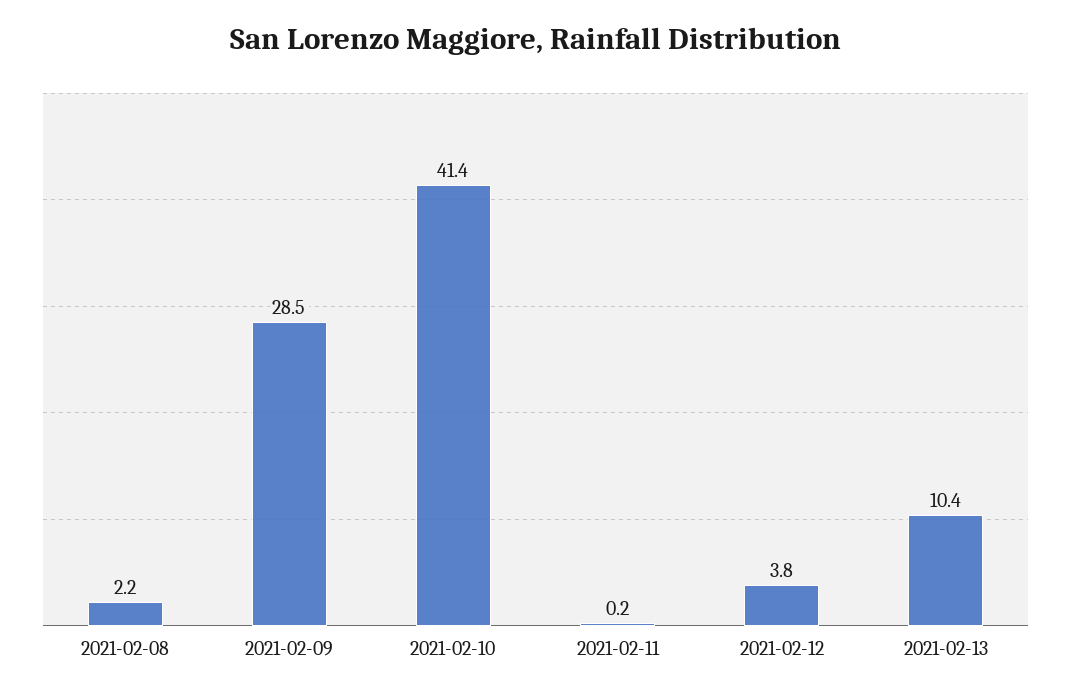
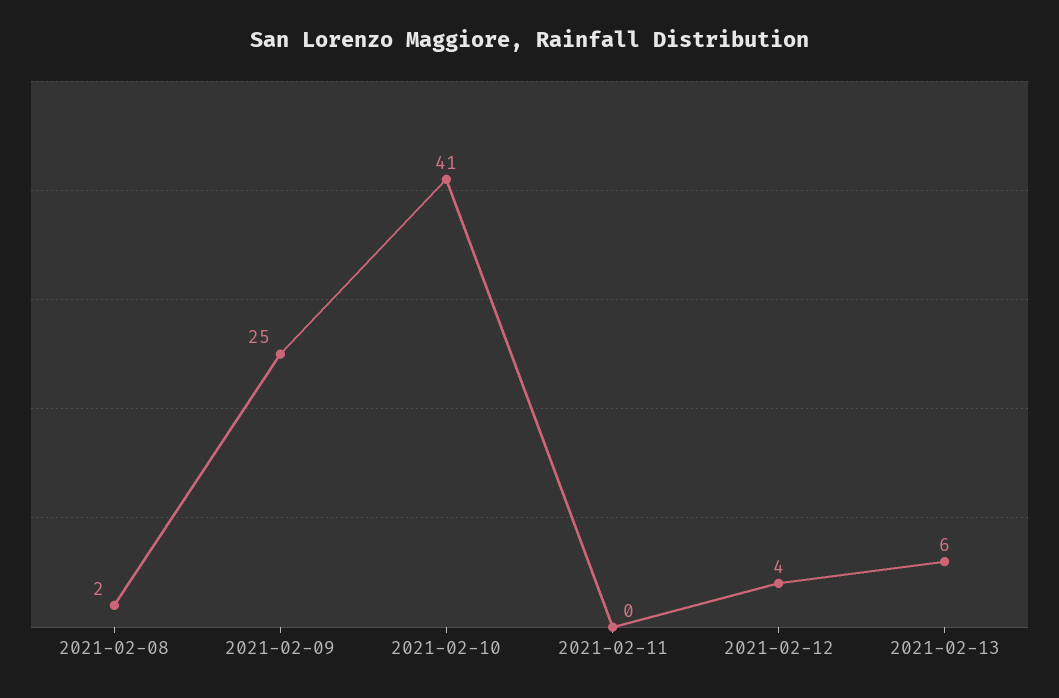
2021-02-09: 28.5 -> 25
2021-02-13: 10.4 -> 6

